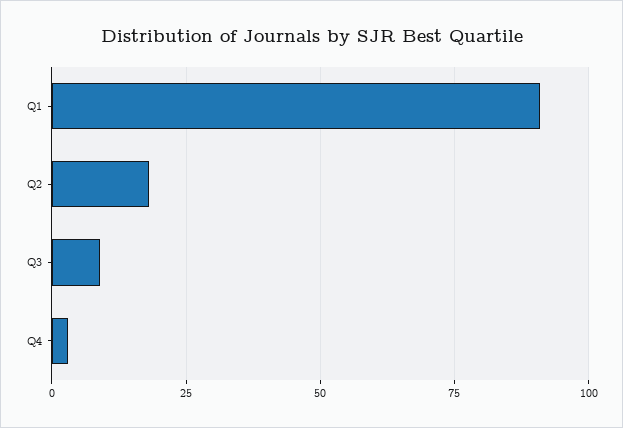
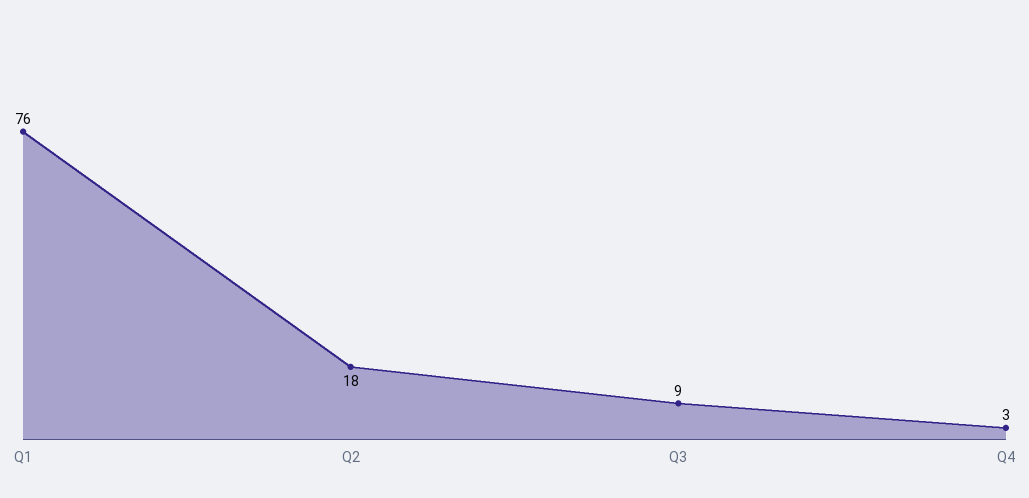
Q1: 90 -> 76

